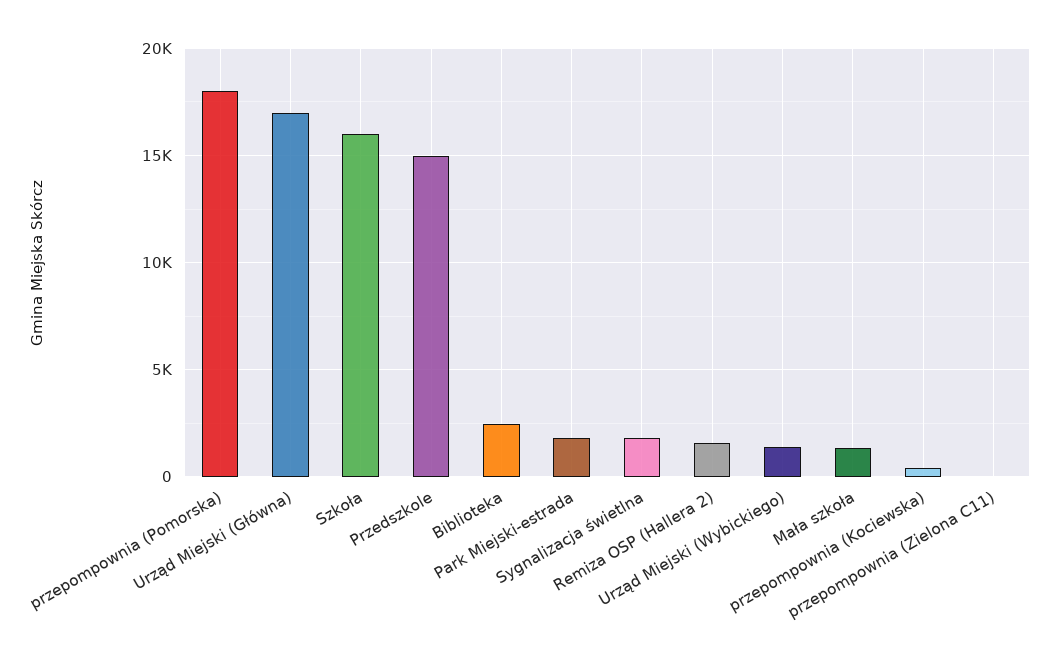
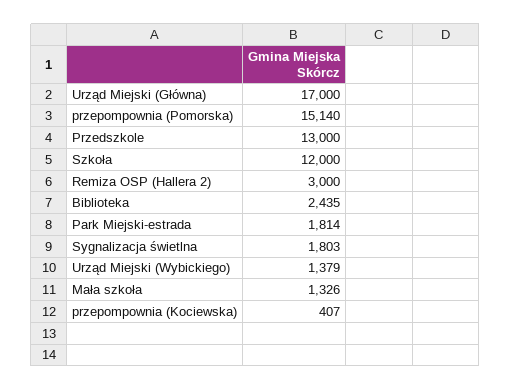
przepompownia (Pomorska): 18000 -> 15140
Szkoła: 16000 -> 12000
Przedszkole: 15000 -> 13000
Remiza OSP (Hallera 2): 1500 -> 3000
przepompownia (Zielona C11): 0 -> none

